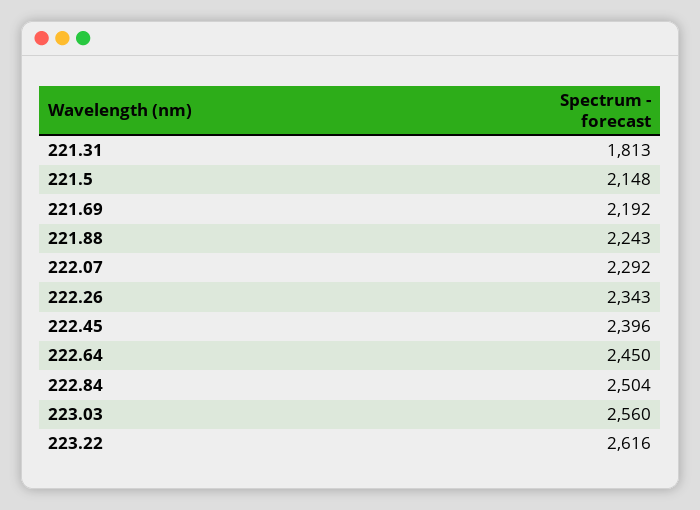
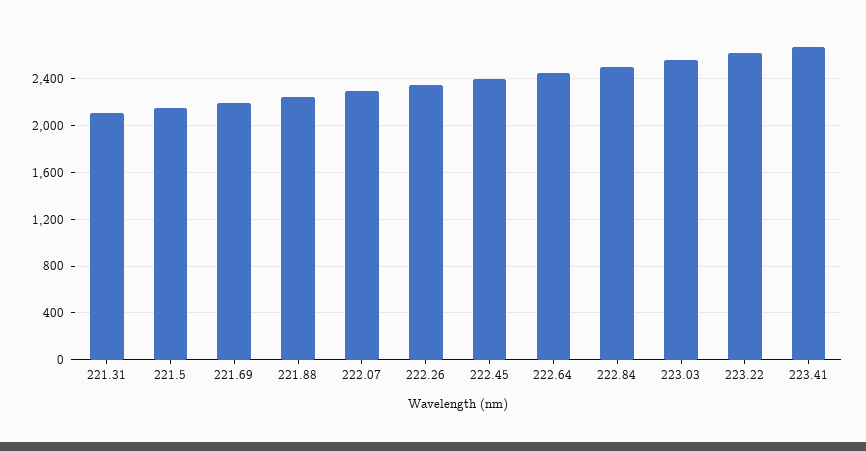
221.31: 1813 -> 2100
223.41: none -> 2700

